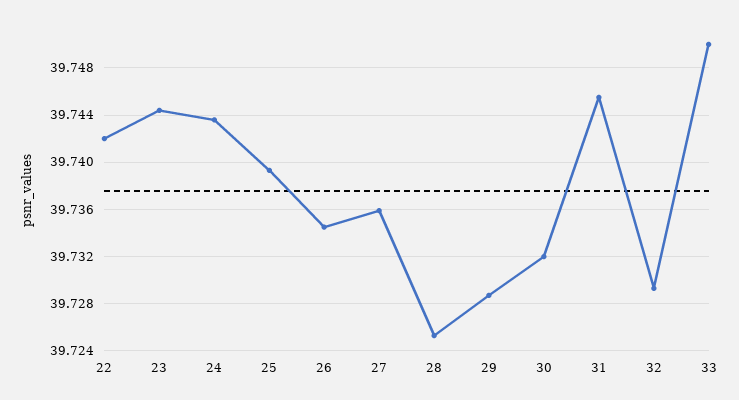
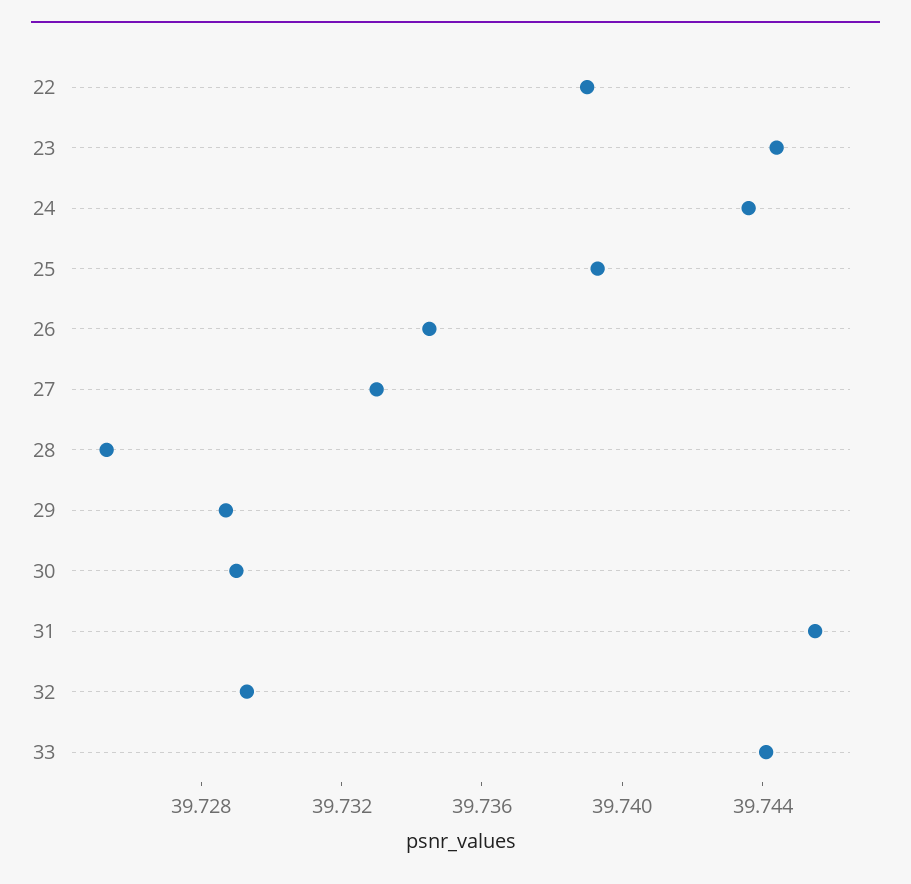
22: 39.742 -> 39.739
27: 39.736 -> 39.733
30: 39.732 -> 39.729
33: 39.75 -> 39.744

